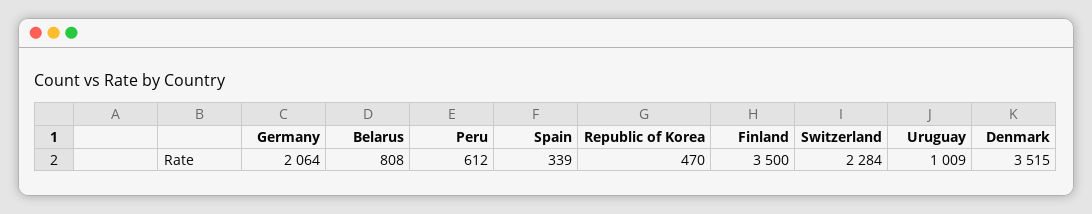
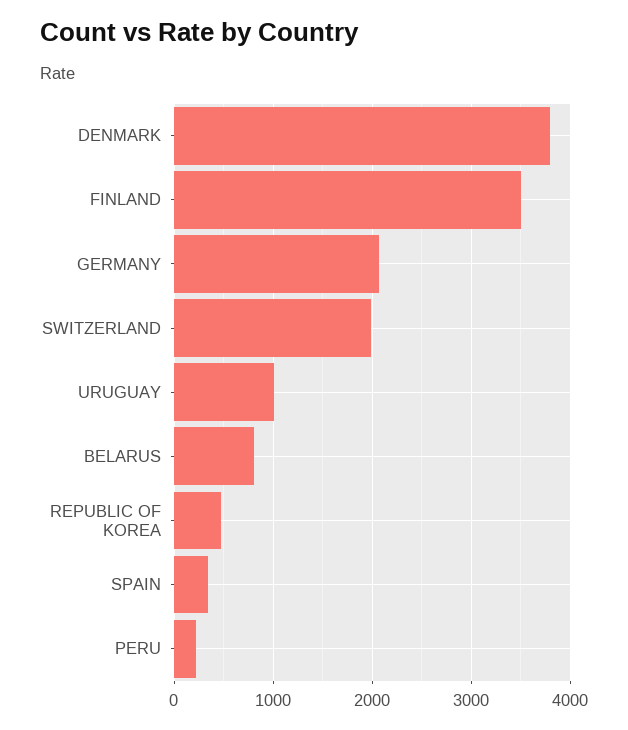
Peru: 612 -> 200
Switzerland: 2284 -> 2000
Denmark: 3515 -> 3800

